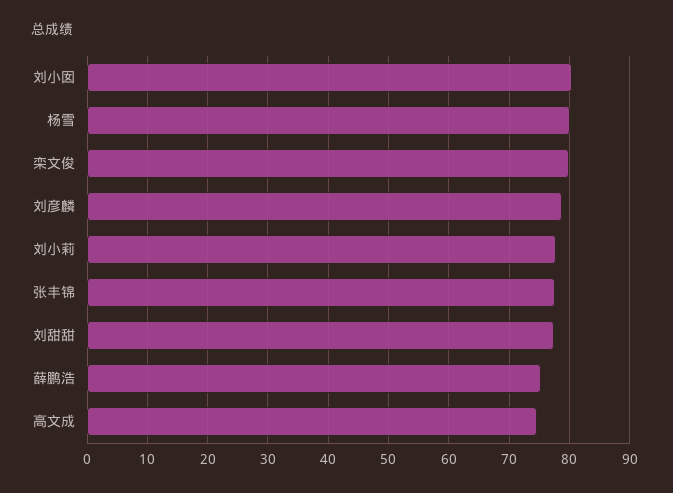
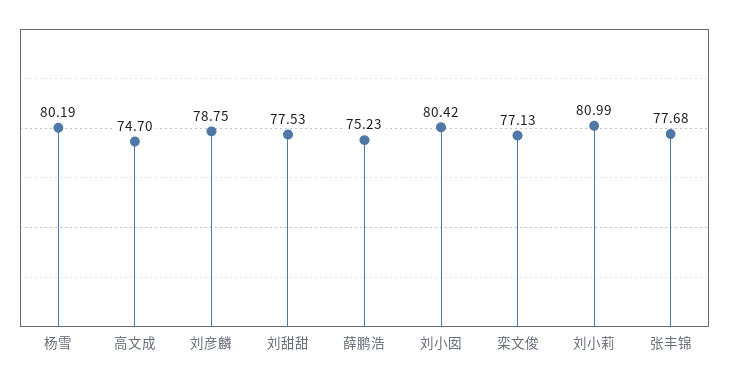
栾文俊: 80 -> 77.13
刘小莉: 78 -> 80.99

